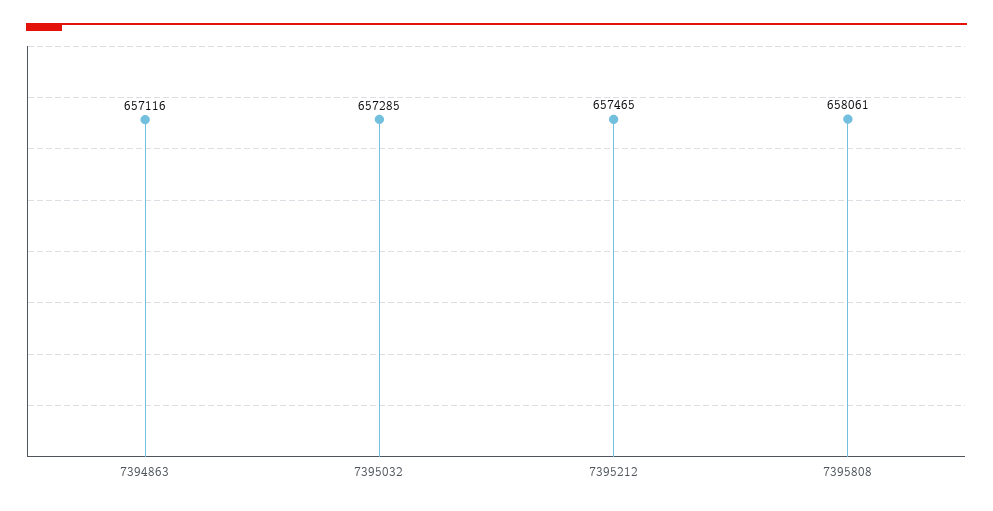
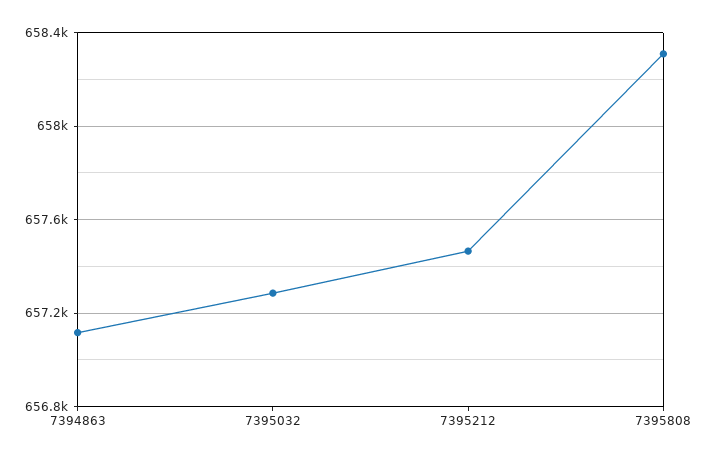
7395808: 658061 -> 658300

